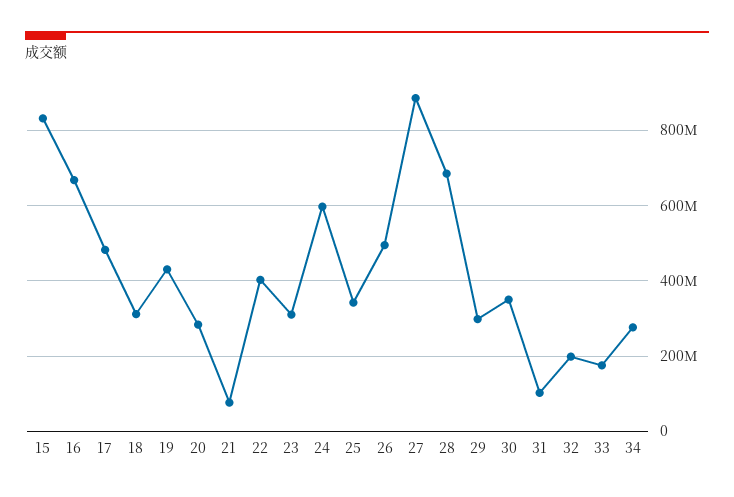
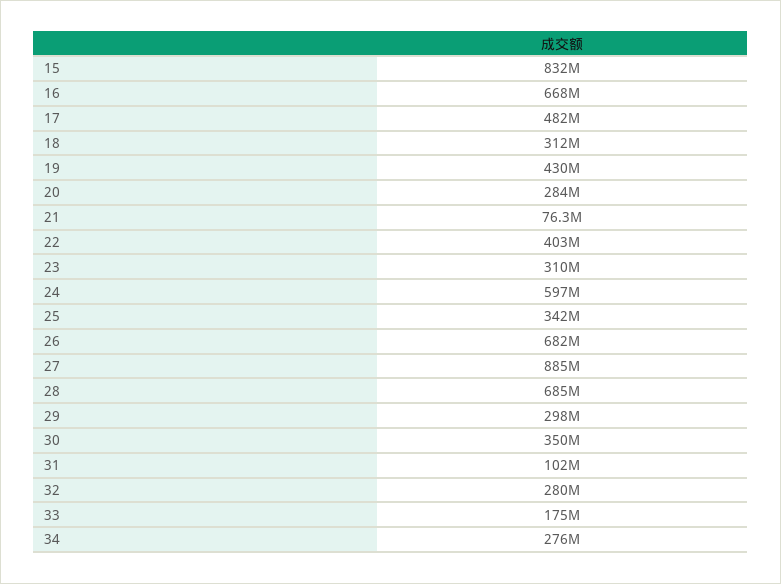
26: 500000000 -> 682000000
32: 200000000 -> 280000000

